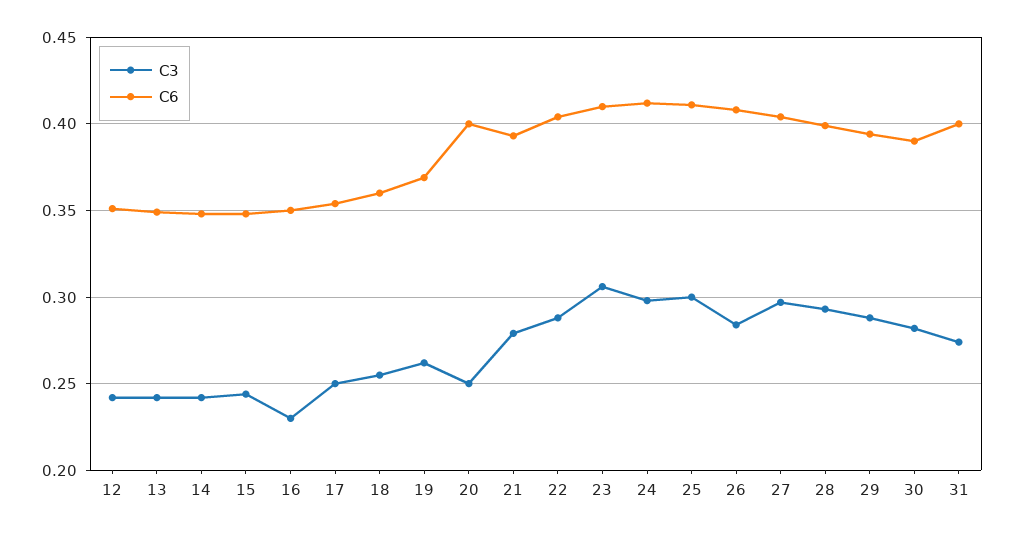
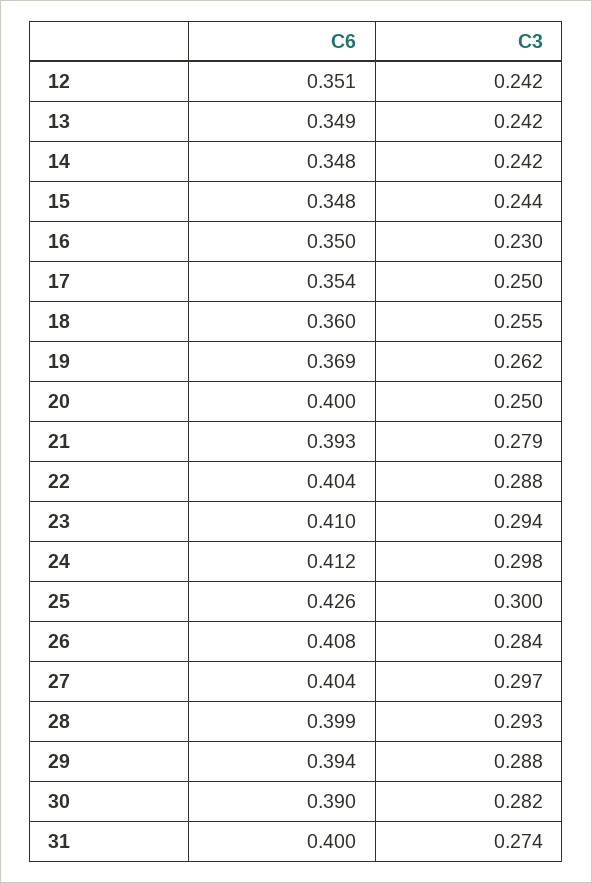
C3, 23: 0.305 -> 0.294
C6, 25: 0.41 -> 0.426

